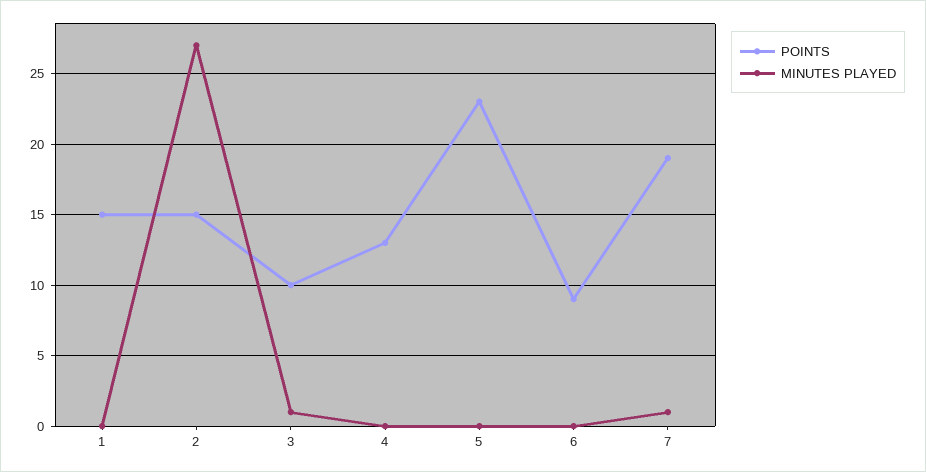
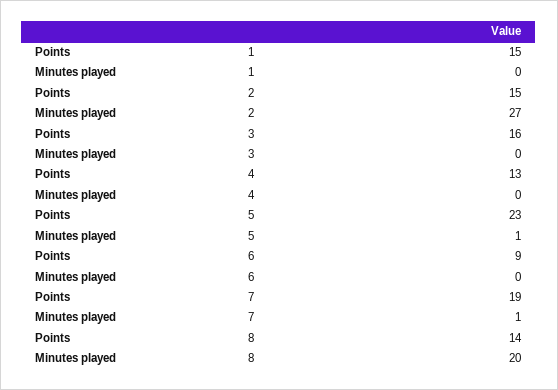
POINTS, 3: 10 -> 16
MINUTES PLAYED, 3: 1 -> 0
MINUTES PLAYED, 5: 0 -> 1
POINTS, 8: none -> 14
MINUTES PLAYED, 8: none -> 20

